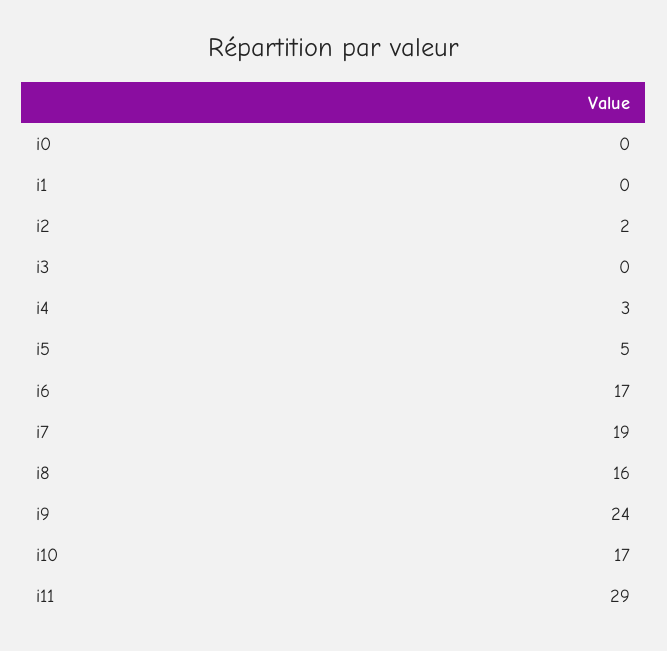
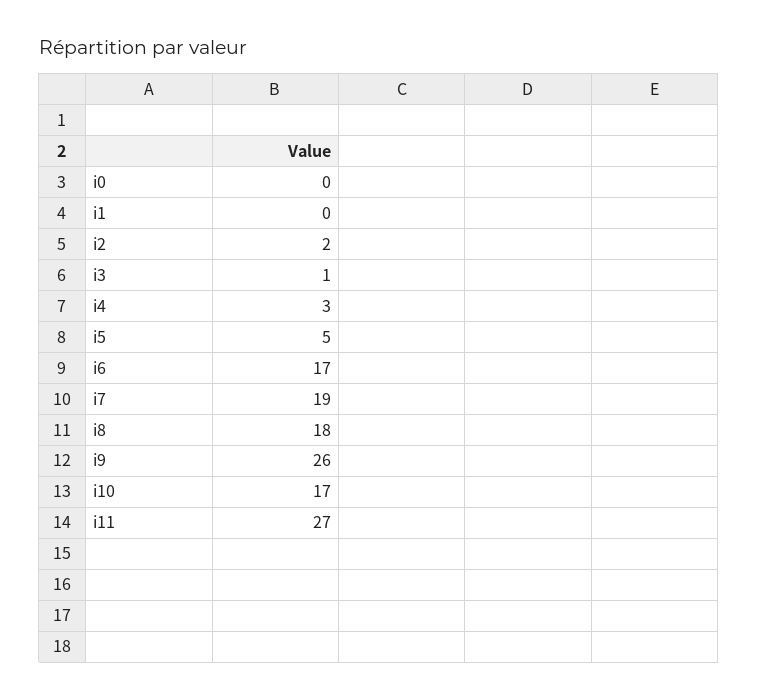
i3: 0 -> 1
i8: 16 -> 18
i9: 24 -> 26
i11: 29 -> 27

